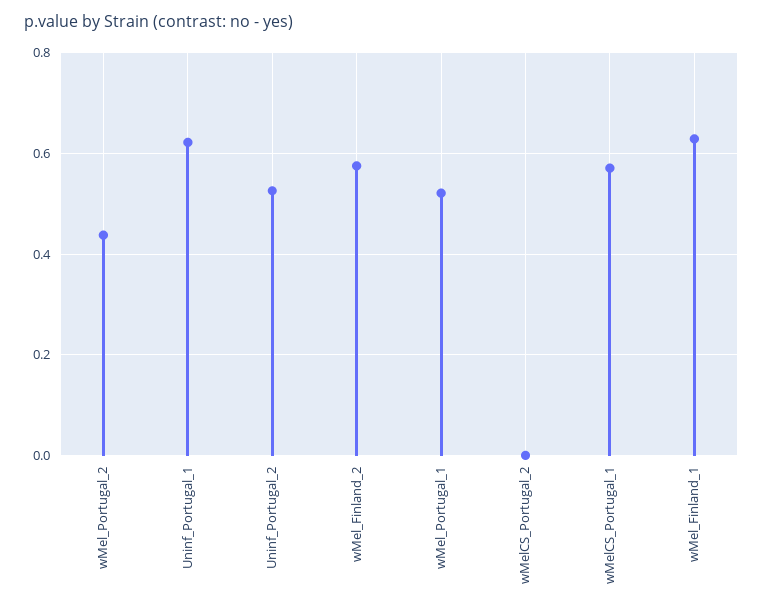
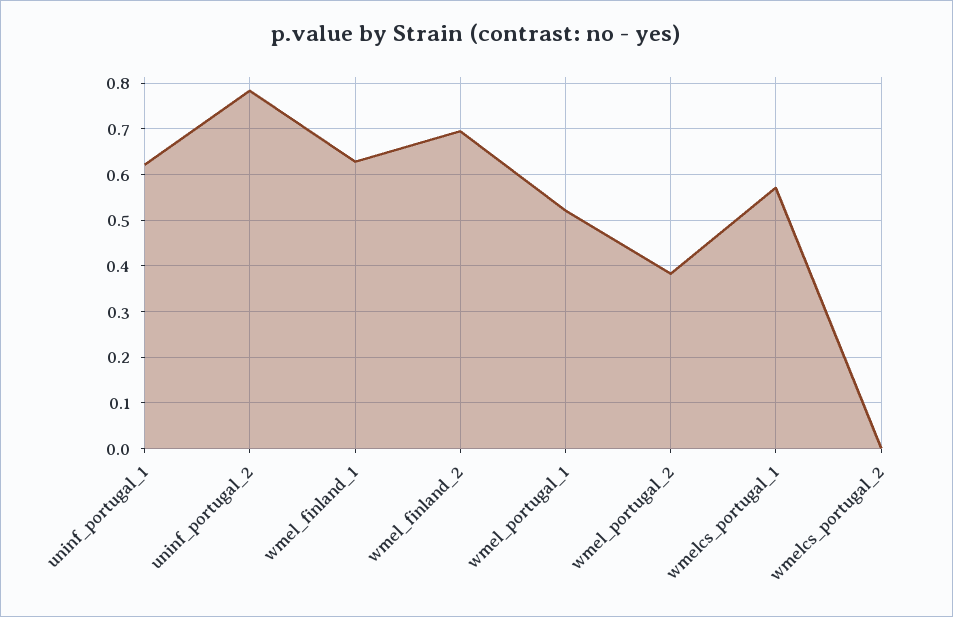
wMel_Portugal_2: 0.44 -> 0.38
Uninf_Portugal_2: 0.52 -> 0.78
wMel_Finland_2: 0.58 -> 0.7

